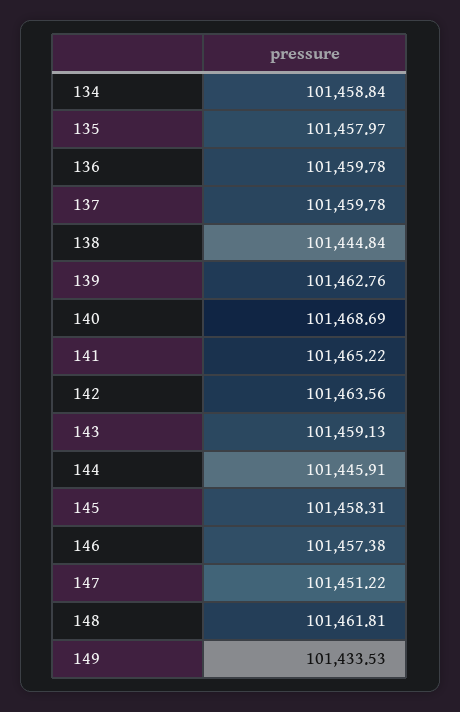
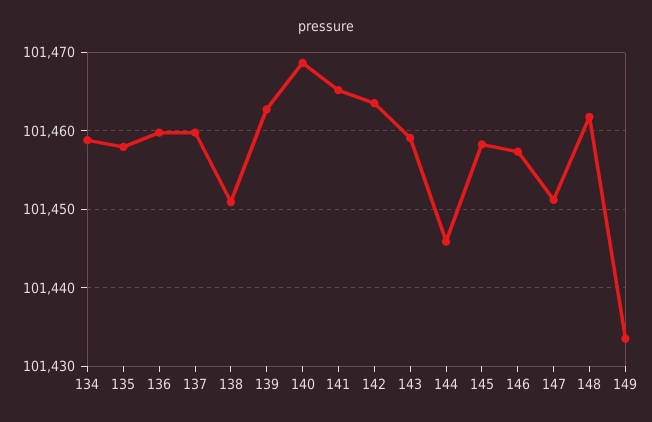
138: 101444.84 -> 101451

